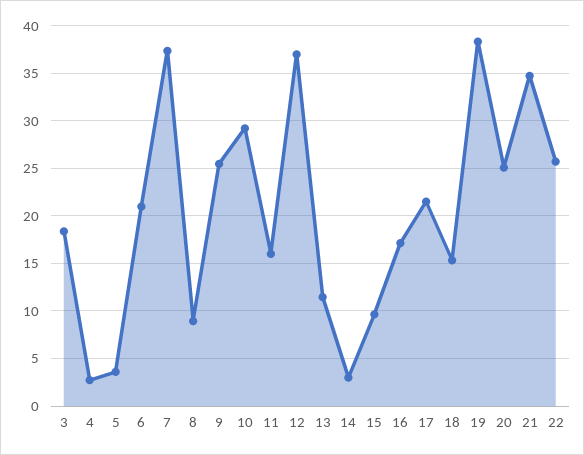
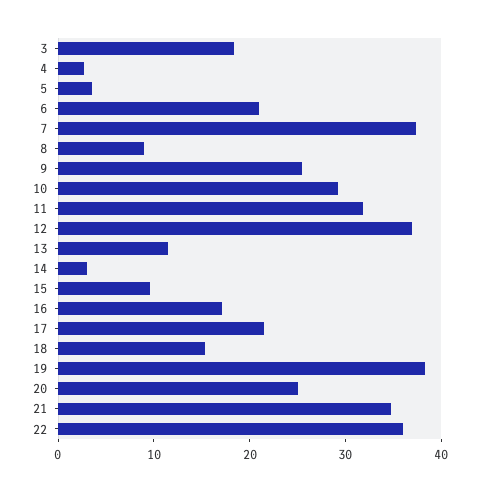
11: 16 -> 32
22: 26 -> 36

